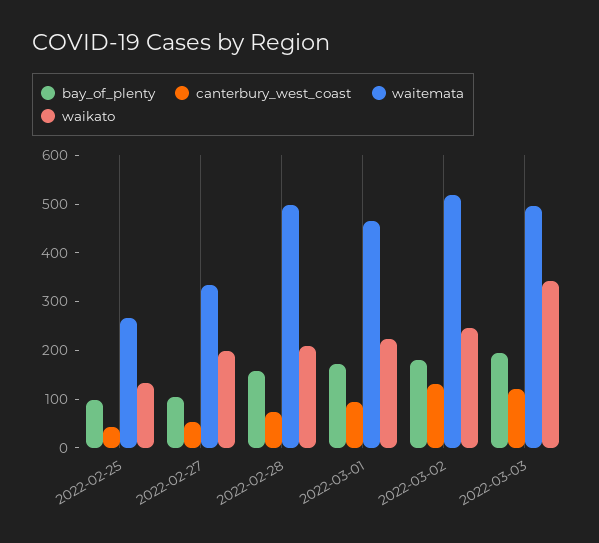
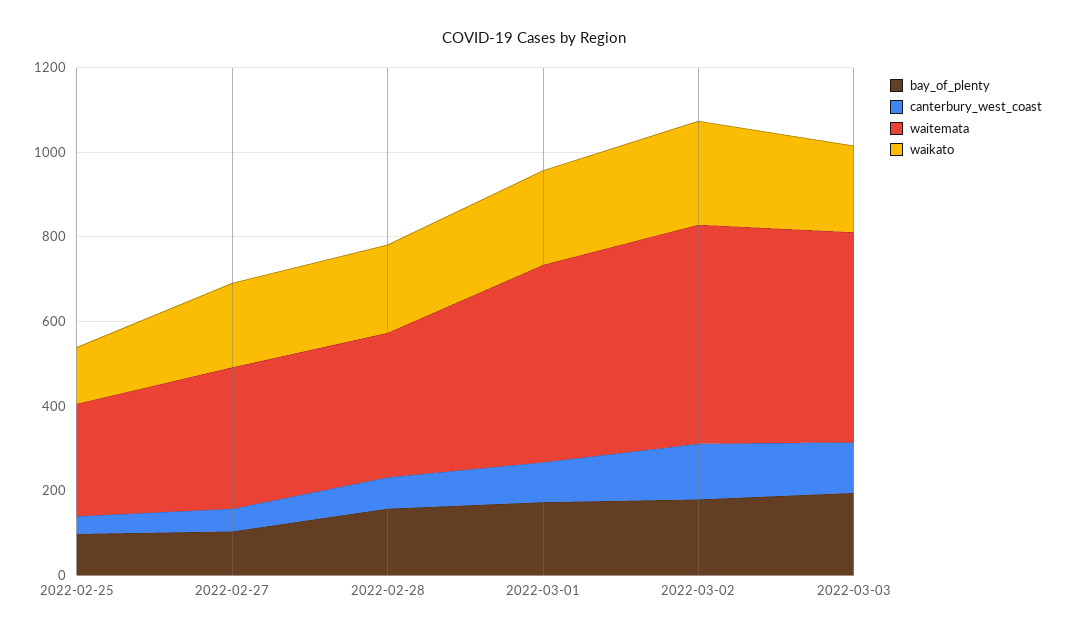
waitemata, 2022-02-28: 500 -> 350
waikato, 2022-03-03: 340 -> 200

